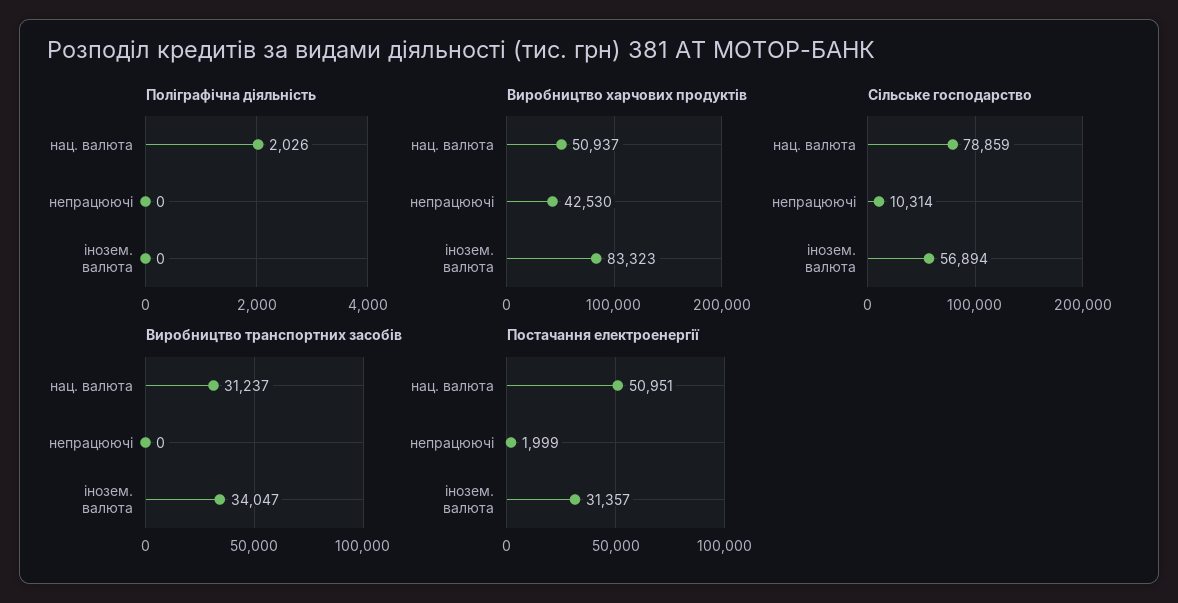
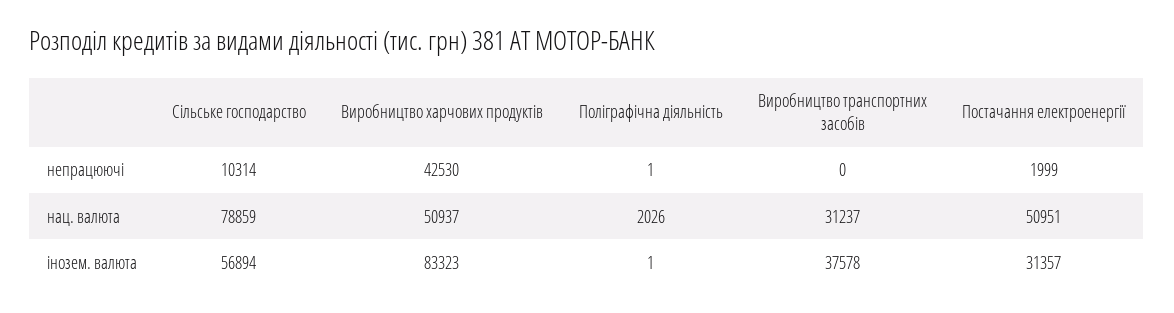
Поліграфічна діяльність, непрацюючі: 0 -> 1
Поліграфічна діяльність, інозем. валюта: 0 -> 1
Виробництво транспортних засобів, інозем. валюта: 34047 -> 37578

